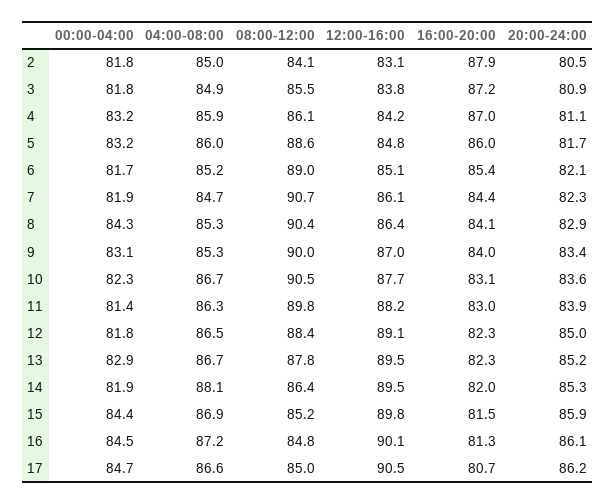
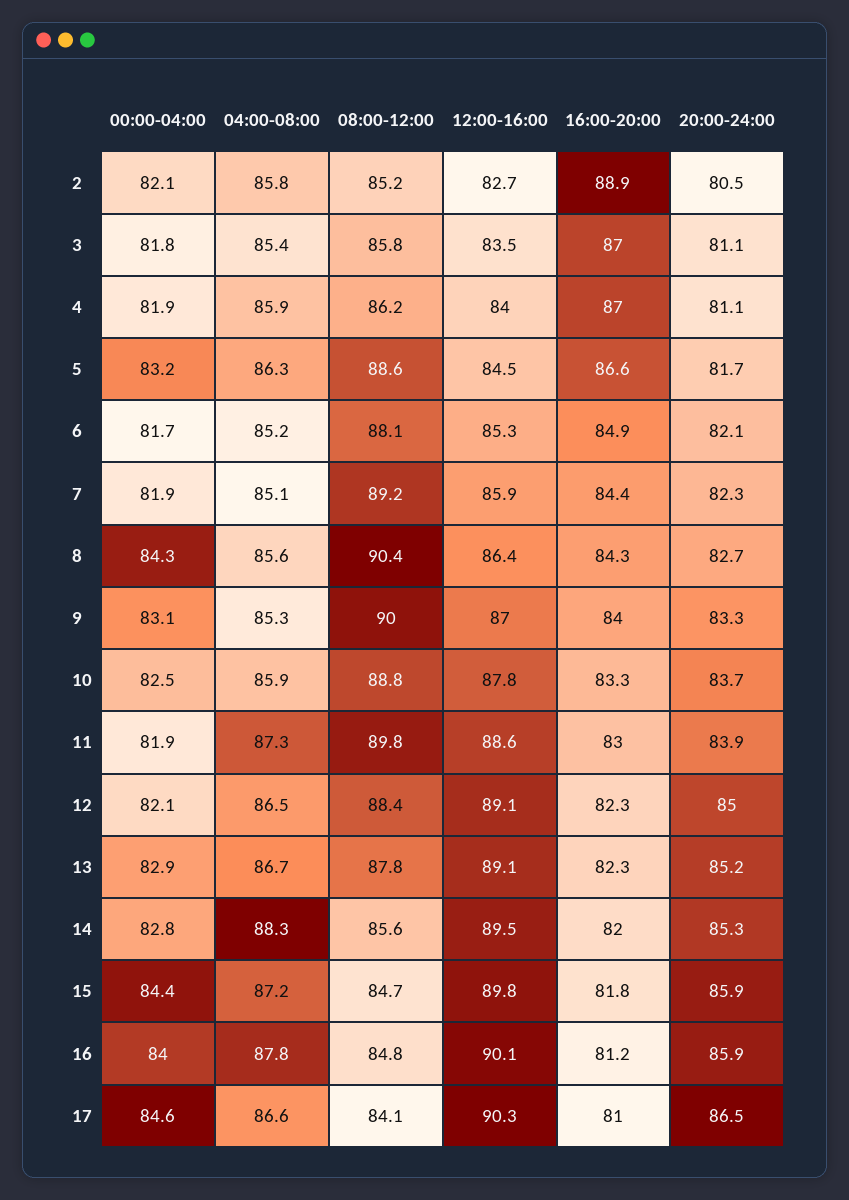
00:00-04:00, 2: 81.8 -> 82.1
04:00-08:00, 2: 85 -> 85.8
08:00-12:00, 2: 84.1 -> 85.2
12:00-16:00, 2: 83.1 -> 82.7
16:00-20:00, 2: 87.9 -> 88.9
04:00-08:00, 3: 84.9 -> 85.4
08:00-12:00, 3: 85.5 -> 85.8
12:00-16:00, 3: 83.8 -> 83.5
16:00-20:00, 3: 87.2 -> 87
20:00-24:00, 3: 80.9 -> 81.1
00:00-04:00, 4: 83.2 -> 81.9
08:00-12:00, 4: 86.1 -> 86.2
12:00-16:00, 4: 84.2 -> 84
04:00-08:00, 5: 86 -> 86.3
12:00-16:00, 5: 84.8 -> 84.5
16:00-20:00, 5: 86 -> 86.6
08:00-12:00, 6: 89 -> 88.1
12:00-16:00, 6: 85.1 -> 85.3
16:00-20:00, 6: 85.4 -> 84.9
04:00-08:00, 7: 84.7 -> 85.1
08:00-12:00, 7: 90.7 -> 89.2
12:00-16:00, 7: 86.1 -> 85.9
04:00-08:00, 8: 85.3 -> 85.6
16:00-20:00, 8: 84.1 -> 84.3
20:00-24:00, 8: 82.9 -> 82.7
20:00-24:00, 9: 83.4 -> 83.3
00:00-04:00, 10: 82.3 -> 82.5
04:00-08:00, 10: 86.7 -> 85.9
08:00-12:00, 10: 90.5 -> 88.8
12:00-16:00, 10: 87.7 -> 87.8
16:00-20:00, 10: 83.1 -> 83.3
20:00-24:00, 10: 83.6 -> 83.7
00:00-04:00, 11: 81.4 -> 81.9
04:00-08:00, 11: 86.3 -> 87.3
12:00-16:00, 11: 88.2 -> 88.6
00:00-04:00, 12: 81.8 -> 82.1
12:00-16:00, 13: 89.5 -> 89.1
00:00-04:00, 14: 81.9 -> 82.8
04:00-08:00, 14: 88.1 -> 88.3
08:00-12:00, 14: 86.4 -> 85.6
04:00-08:00, 15: 86.9 -> 87.2
08:00-12:00, 15: 85.2 -> 84.7
16:00-20:00, 15: 81.5 -> 81.8
00:00-04:00, 16: 84.5 -> 84
04:00-08:00, 16: 87.2 -> 87.8
16:00-20:00, 16: 81.3 -> 81.2
20:00-24:00, 16: 86.1 -> 85.9
00:00-04:00, 17: 84.7 -> 84.6
08:00-12:00, 17: 85 -> 84.1
12:00-16:00, 17: 90.5 -> 90.3
16:00-20:00, 17: 80.7 -> 81
20:00-24:00, 17: 86.2 -> 86.5

